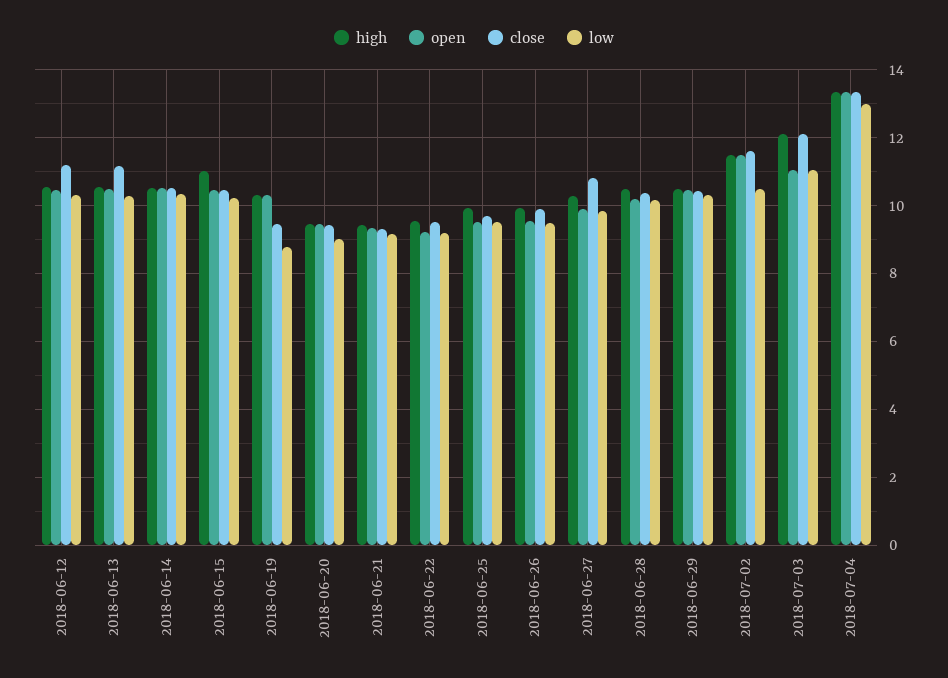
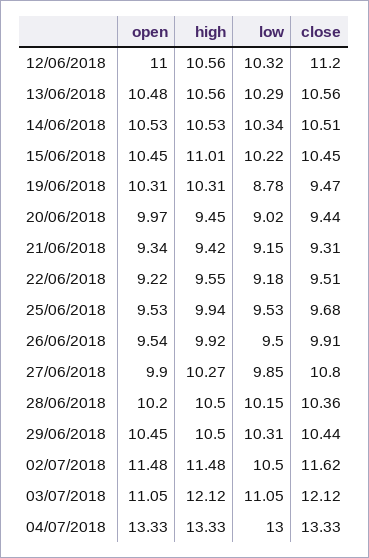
open, 2018-06-12: 10.4 -> 11
close, 2018-06-13: 11.2 -> 10.56
open, 2018-06-20: 9.4 -> 9.97

